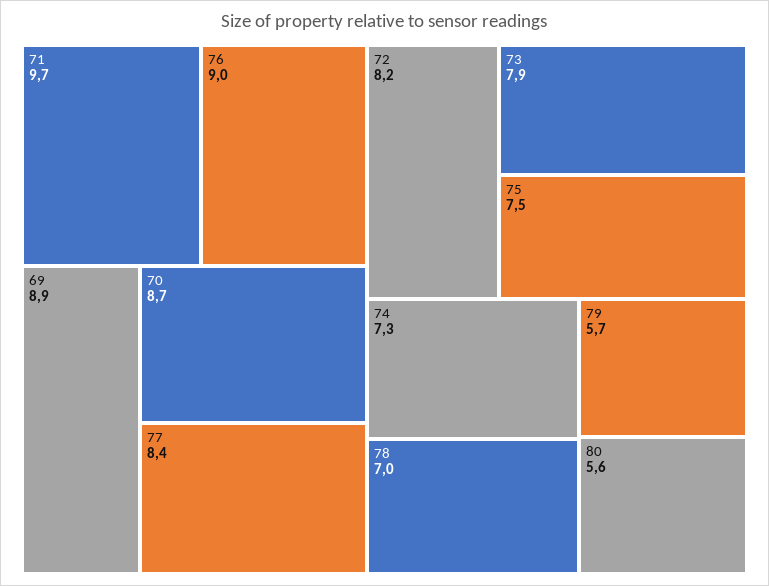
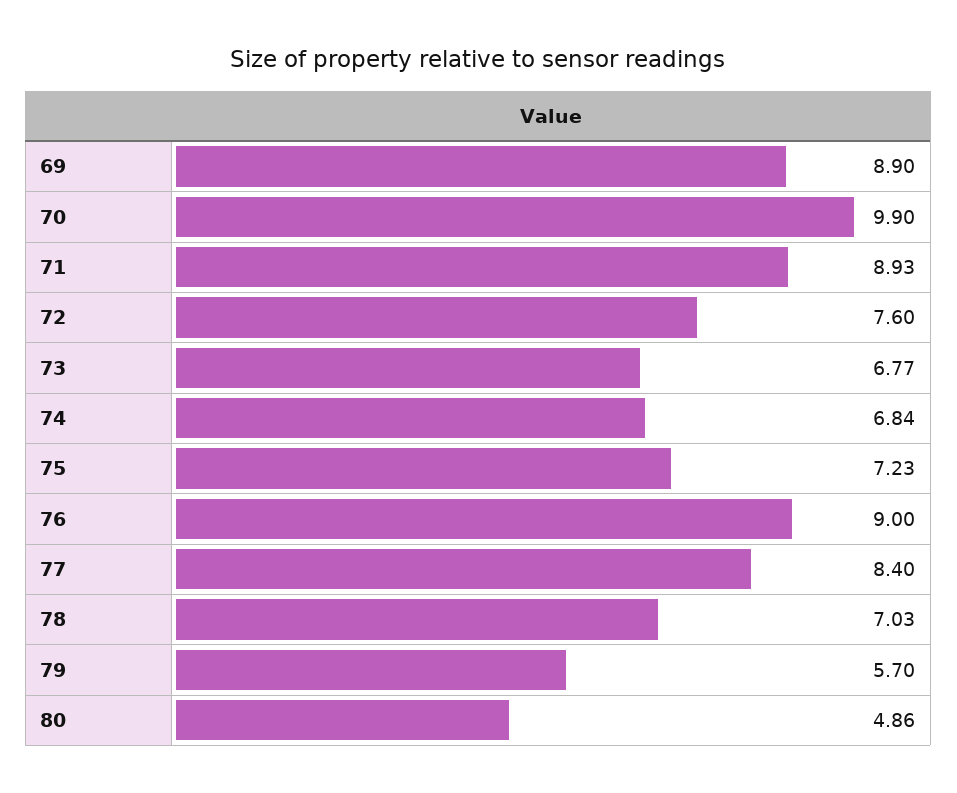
71: 9.7 -> 8.93
70: 8.7 -> 9.9
72: 8.2 -> 7.6
73: 7.9 -> 6.77
75: 7.5 -> 7.23
74: 7.3 -> 6.84
80: 5.6 -> 4.86

